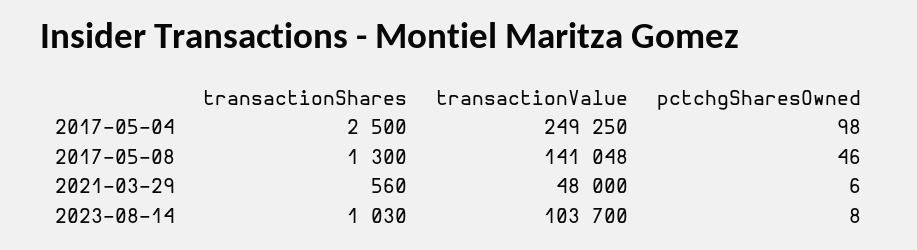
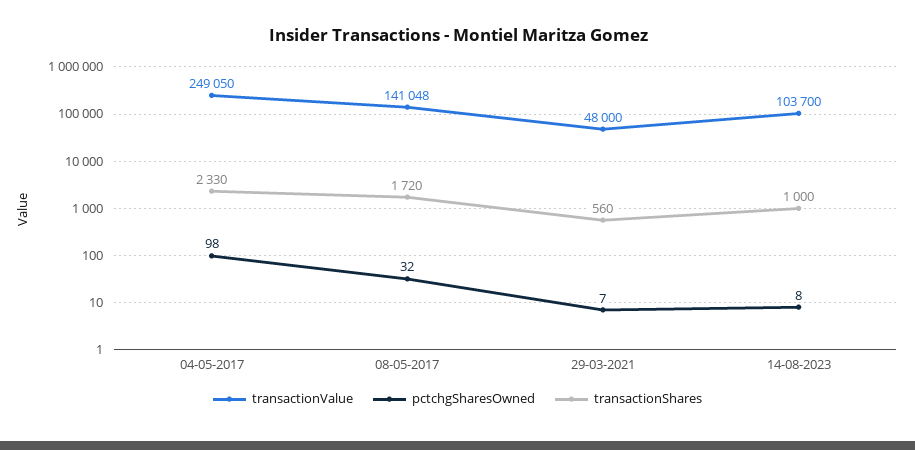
transactionShares, 2017-05-04: 2500 -> 2330
transactionValue, 2017-05-04: 249250 -> 249050
transactionShares, 2017-05-08: 1300 -> 1720
pctchgSharesOwned, 2017-05-08: 46 -> 32
pctchgSharesOwned, 2021-03-29: 6 -> 7
transactionShares, 2023-08-14: 1030 -> 1000

